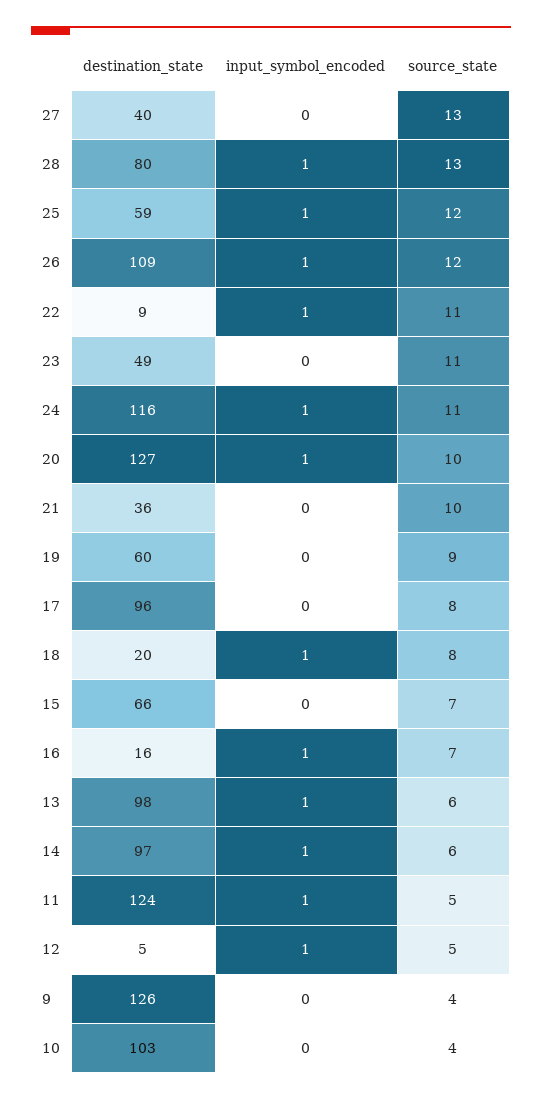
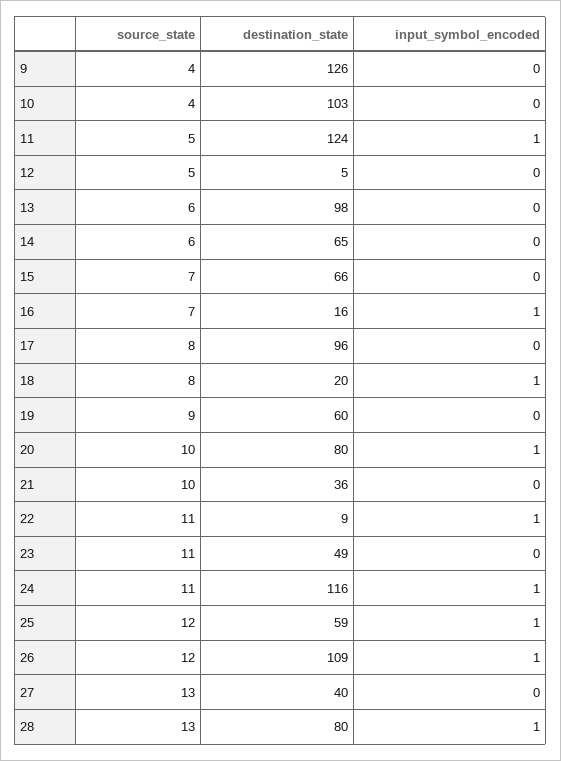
destination_state, 20: 127 -> 80
input_symbol_encoded, 13: 1 -> 0
destination_state, 14: 97 -> 65
input_symbol_encoded, 14: 1 -> 0
input_symbol_encoded, 12: 1 -> 0

